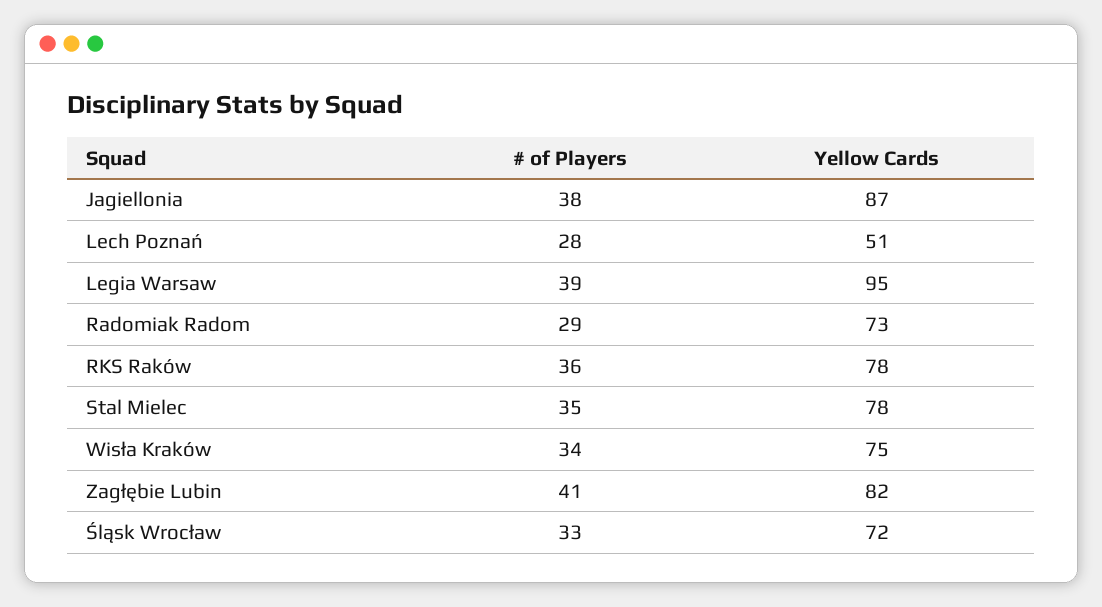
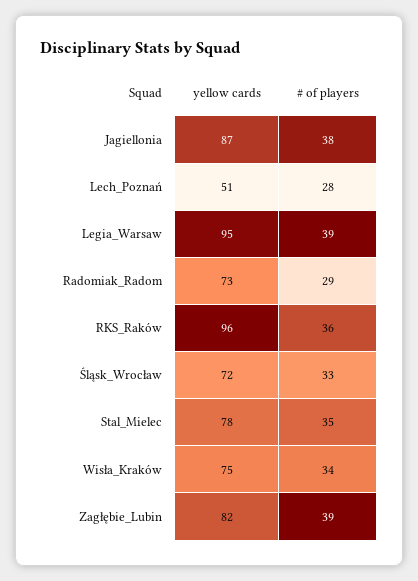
Yellow Cards, RKS Raków: 78 -> 96
# of Players, Zagłębie Lubin: 41 -> 39

